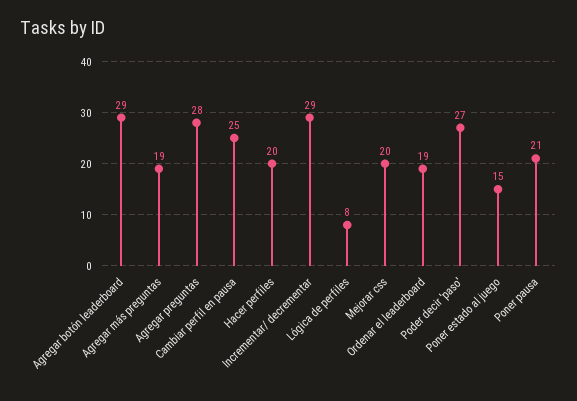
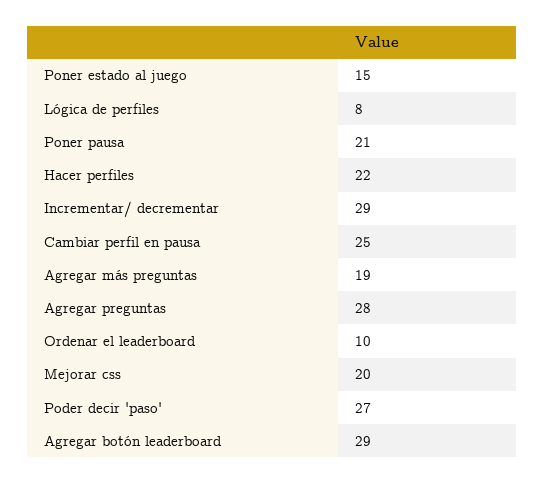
Hacer perfiles: 20 -> 22
Ordenar el leaderboard: 19 -> 10

